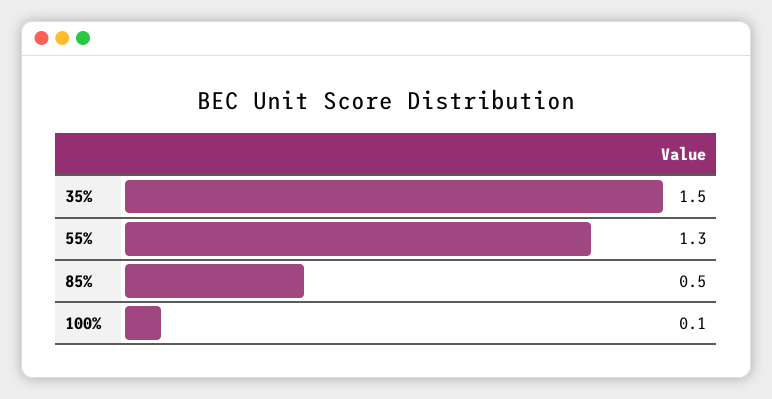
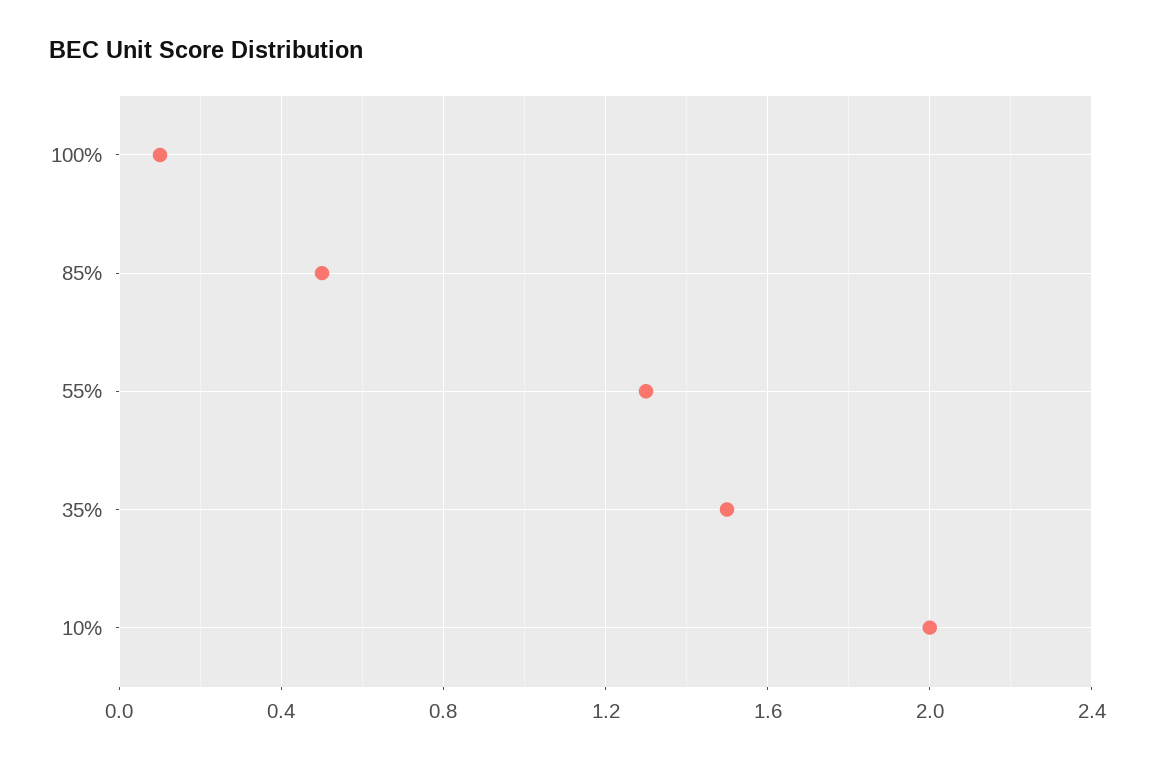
10%: none -> 2

